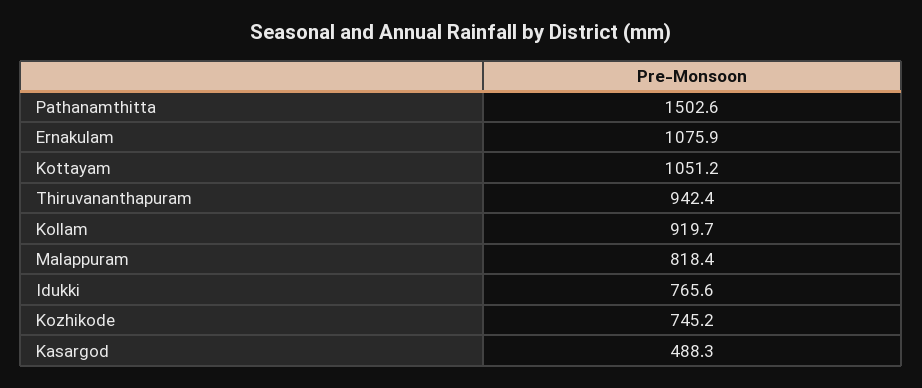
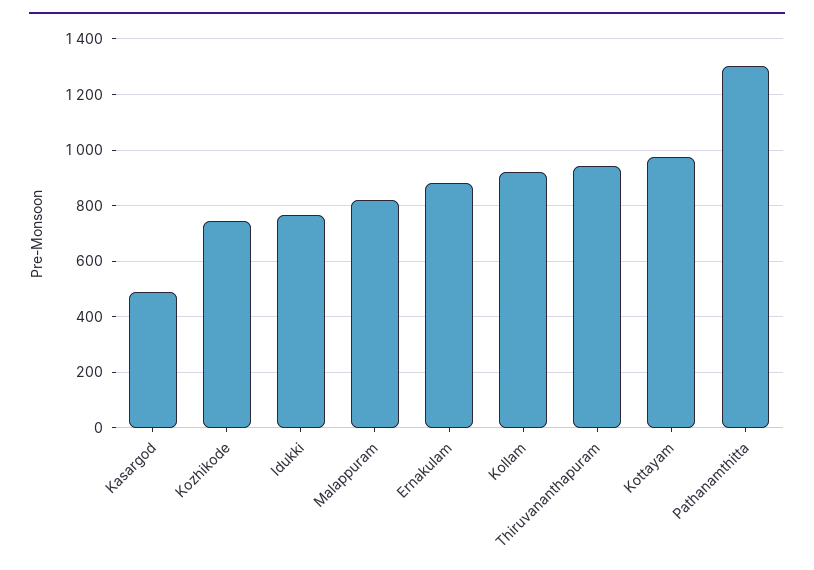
Pathanamthitta: 1502.6 -> 1300
Ernakulam: 1075.9 -> 875
Kottayam: 1051.2 -> 975

